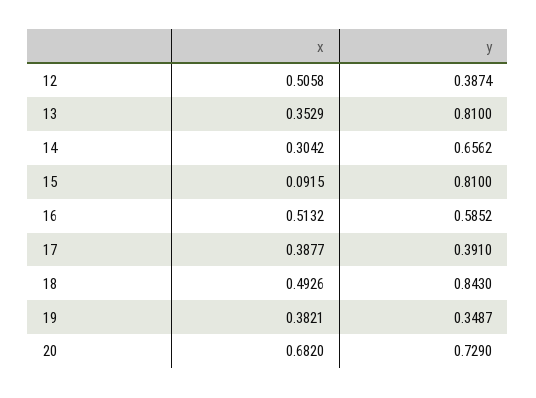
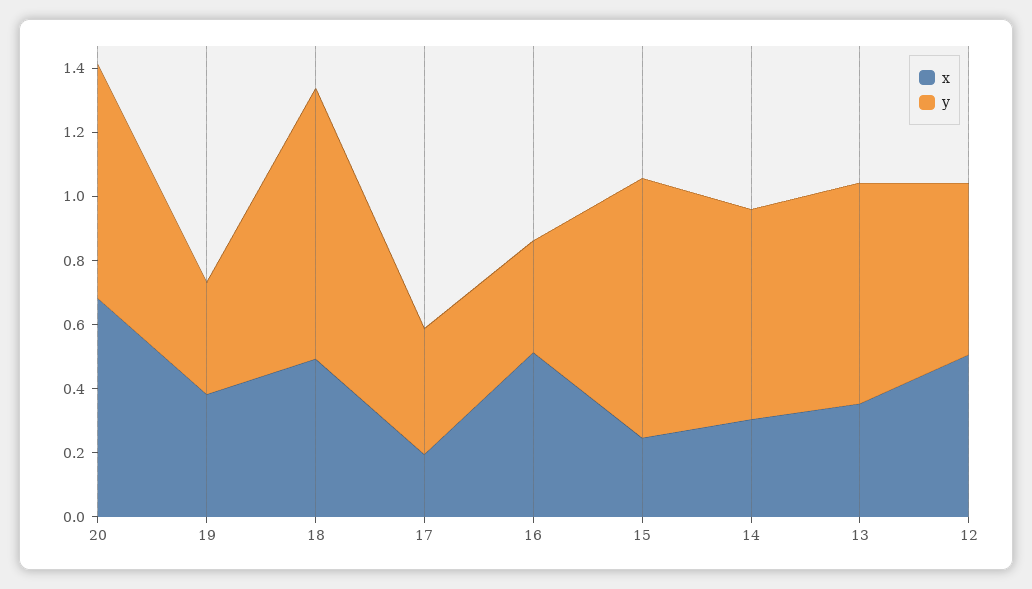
y, 12: 0.3874 -> 0.55
y, 13: 0.81 -> 0.7
x, 15: 0.0915 -> 0.25
y, 16: 0.5852 -> 0.35
x, 17: 0.3877 -> 0.2

